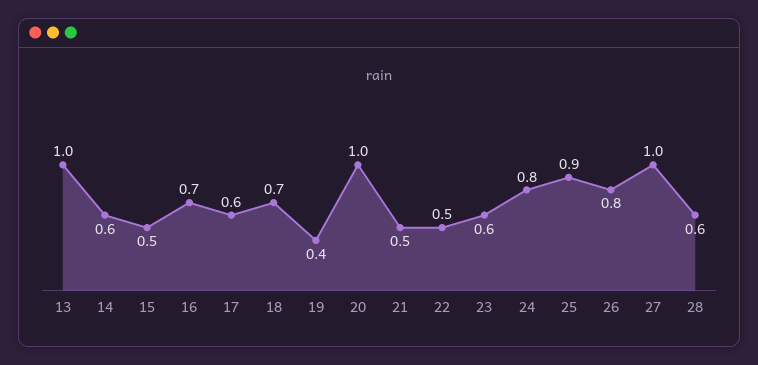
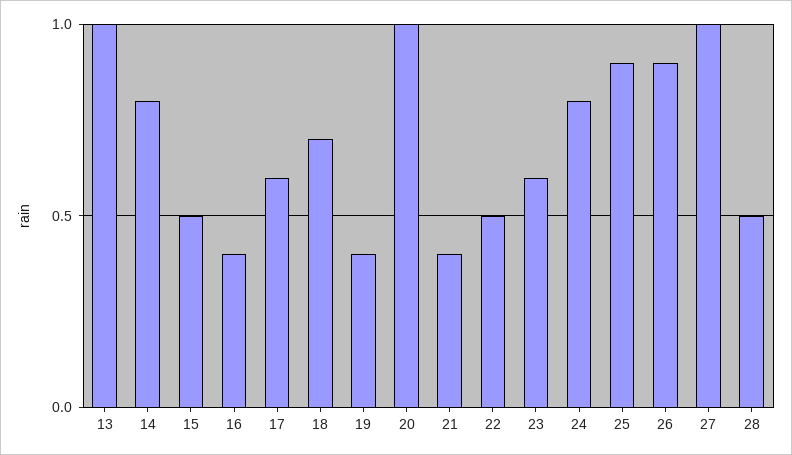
14: 0.6 -> 0.8
16: 0.7 -> 0.4
21: 0.5 -> 0.4
26: 0.8 -> 0.9
28: 0.6 -> 0.5

